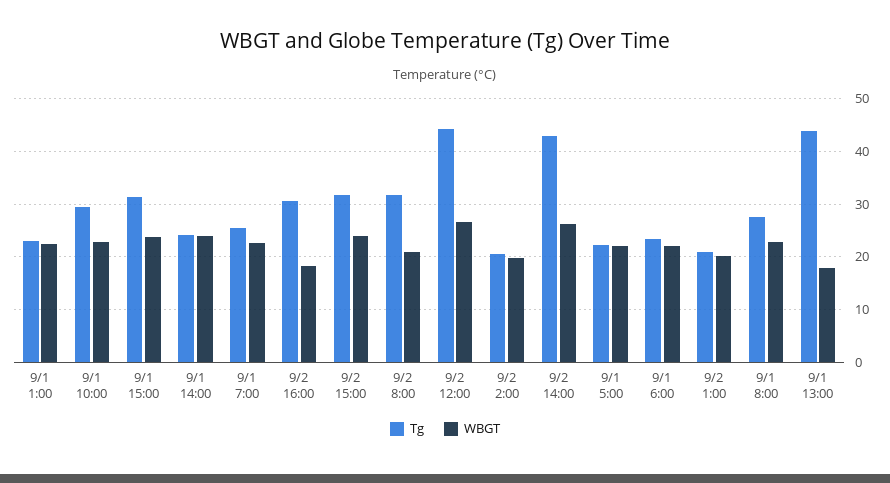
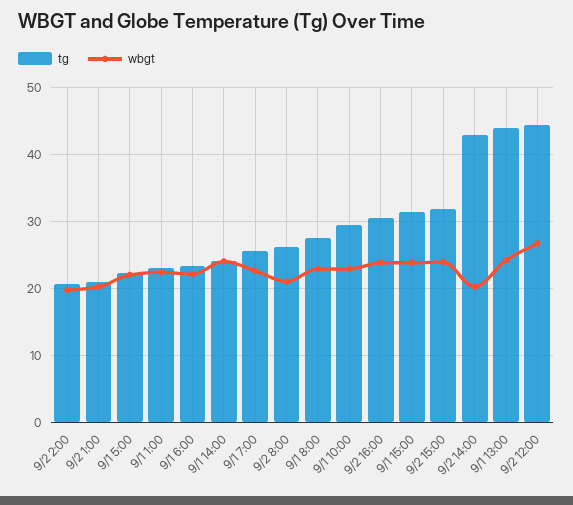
WBGT, 9/2 16:00: 18 -> 24
Tg, 9/2 8:00: 32 -> 26
WBGT, 9/2 14:00: 26 -> 20
WBGT, 9/1 13:00: 18 -> 24

